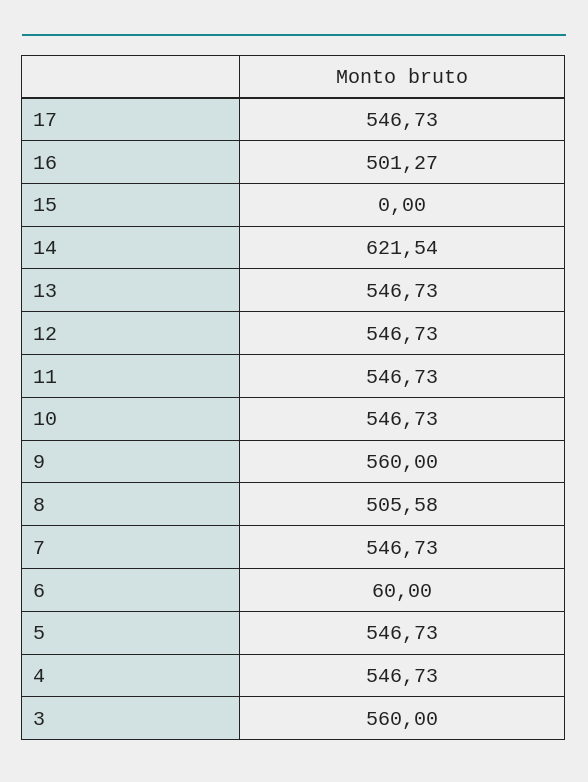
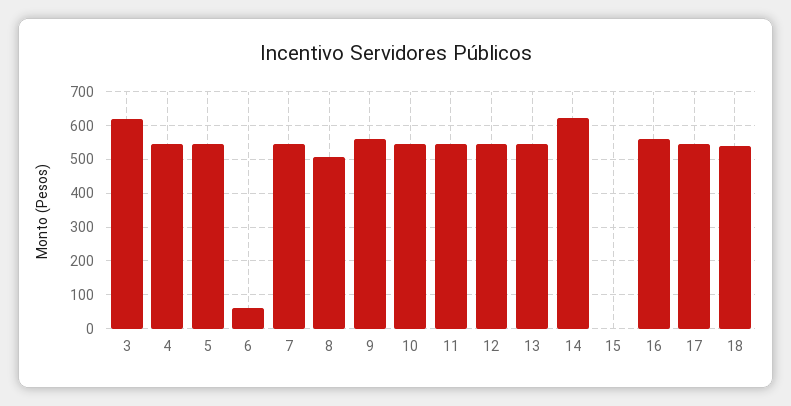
16: 501.27 -> 560
3: 560 -> 620
18: none -> 540

